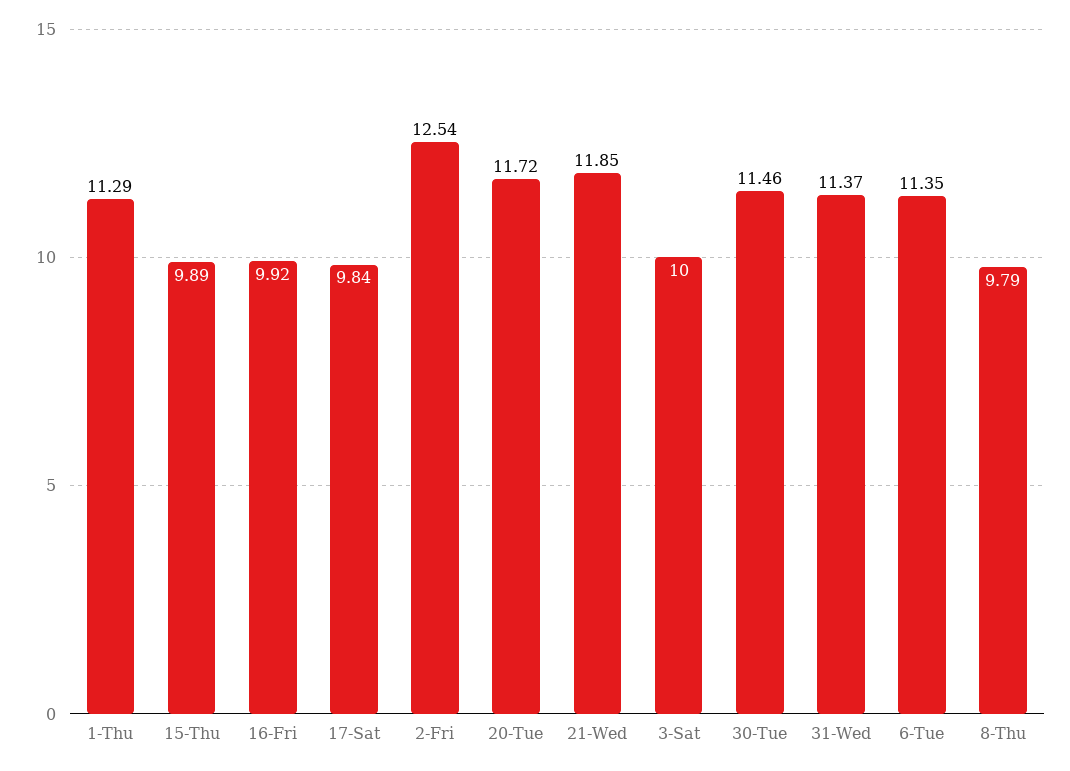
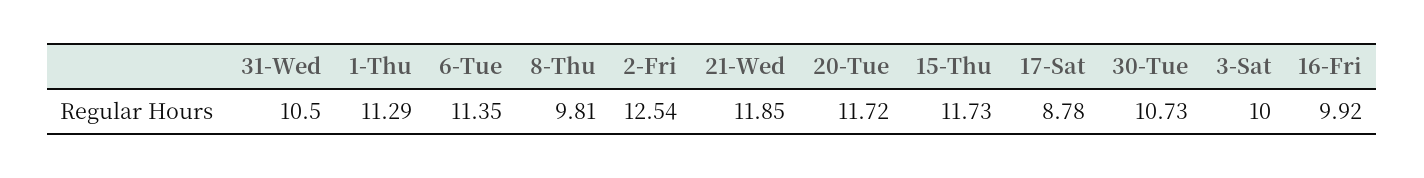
15-Thu: 9.89 -> 11.73
17-Sat: 9.84 -> 8.78
30-Tue: 11.46 -> 10.73
31-Wed: 11.37 -> 10.5
8-Thu: 9.79 -> 9.81

